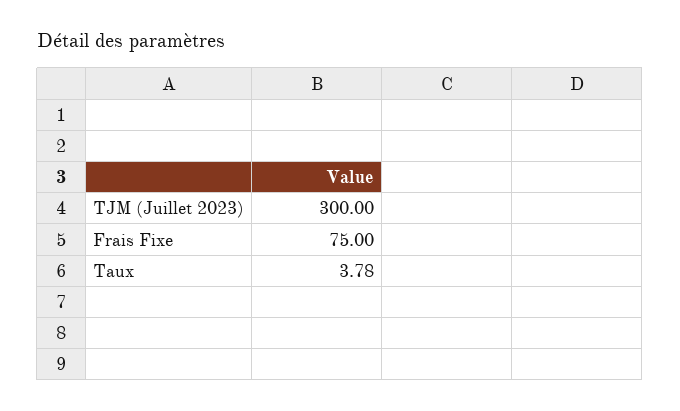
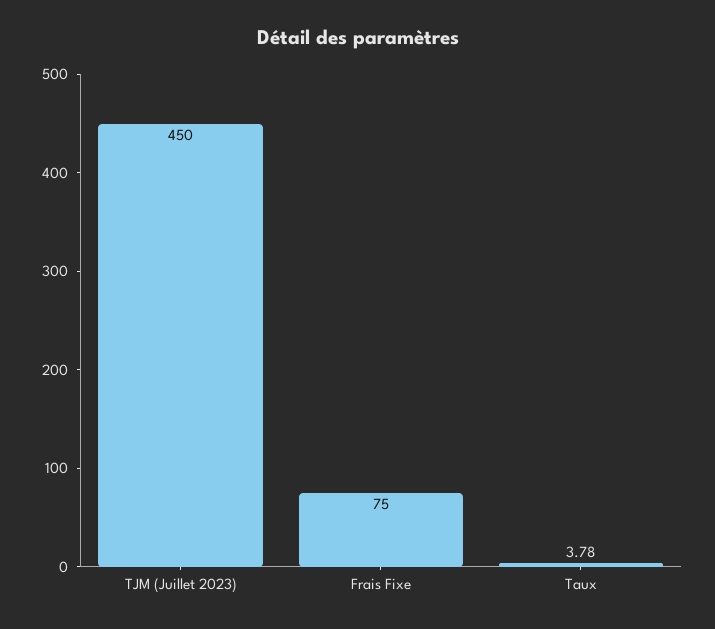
TJM (Juillet 2023): 300 -> 450

